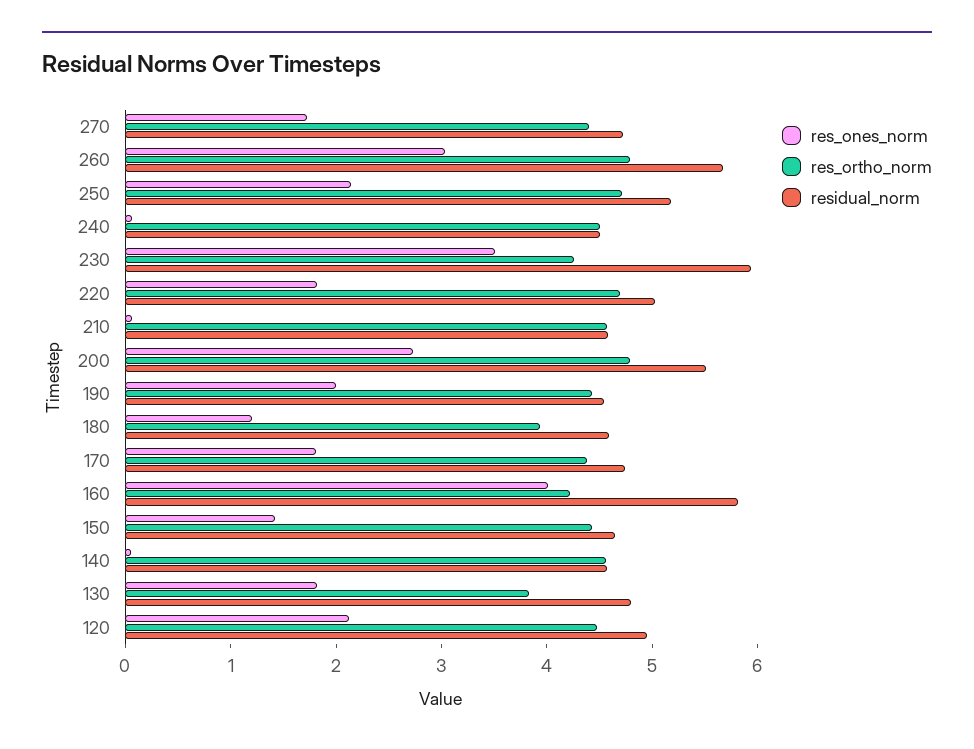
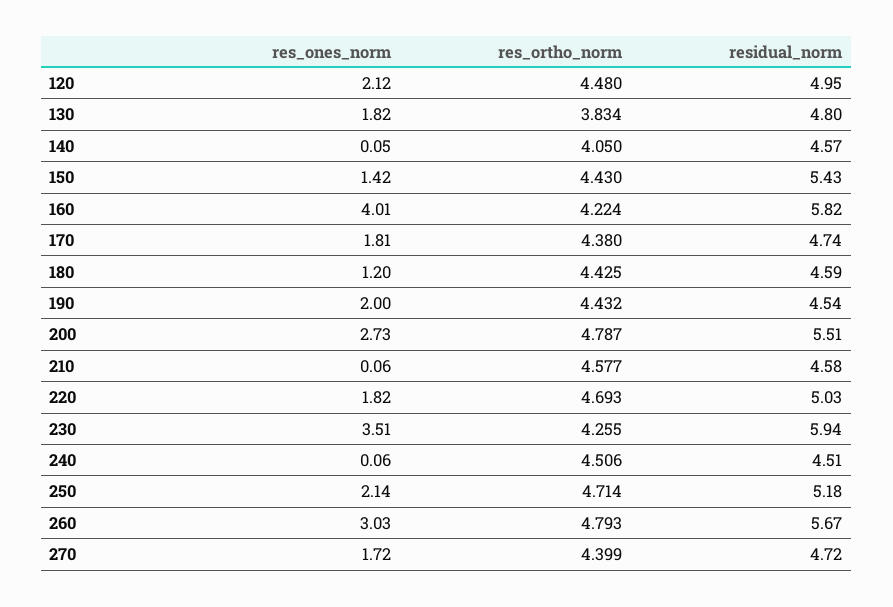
res_ortho_norm, 180: 4 -> 4.425
residual_norm, 150: 4.6 -> 5.43
res_ortho_norm, 140: 4.6 -> 4.05

